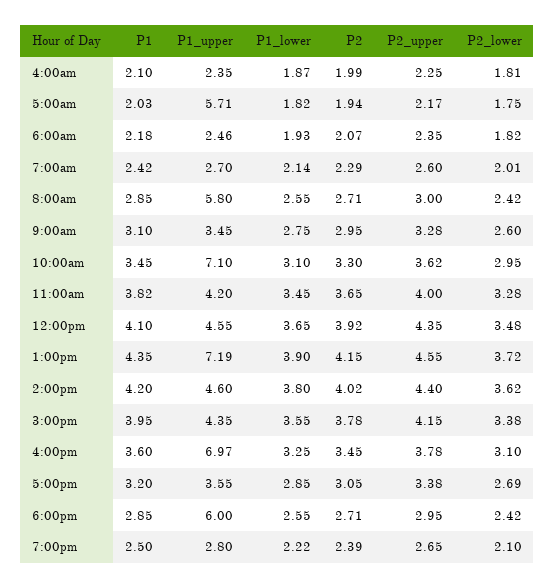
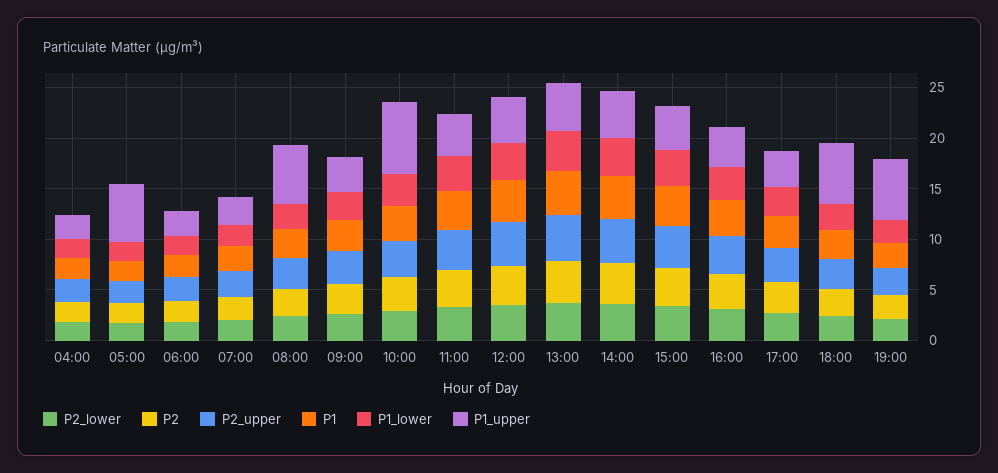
P1_upper, 1:00pm: 7.19 -> 5
P1_upper, 4:00pm: 6.97 -> 4
P1_upper, 7:00pm: 2.8 -> 6

